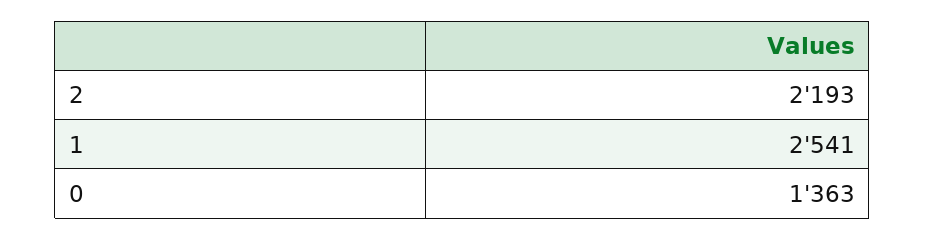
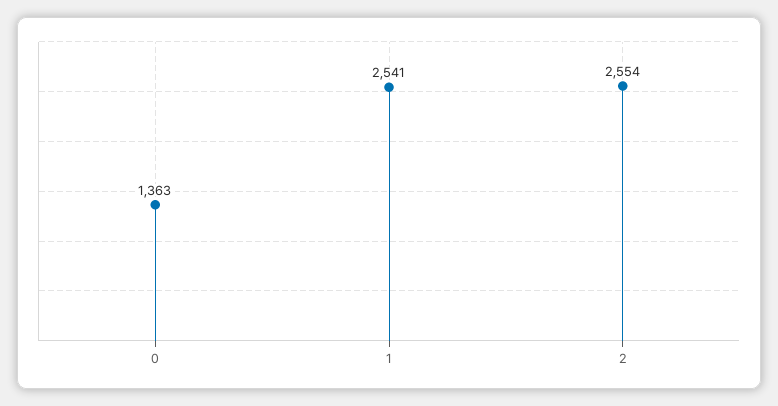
2: 2193 -> 2554

